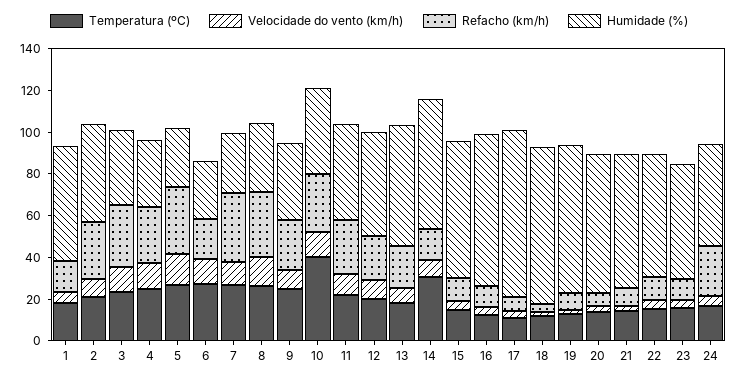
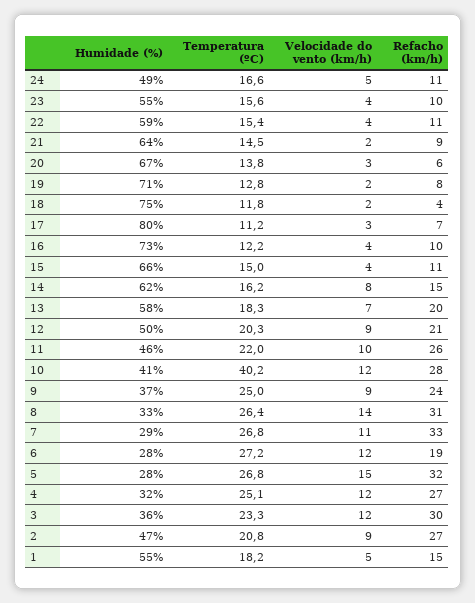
Temperatura (ºC), 14: 30 -> 16.2
Refacho (km/h), 24: 25 -> 11

